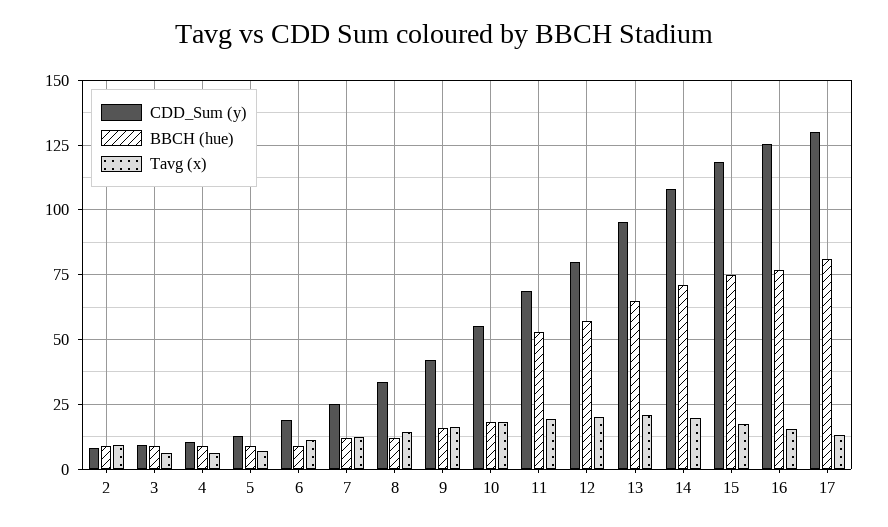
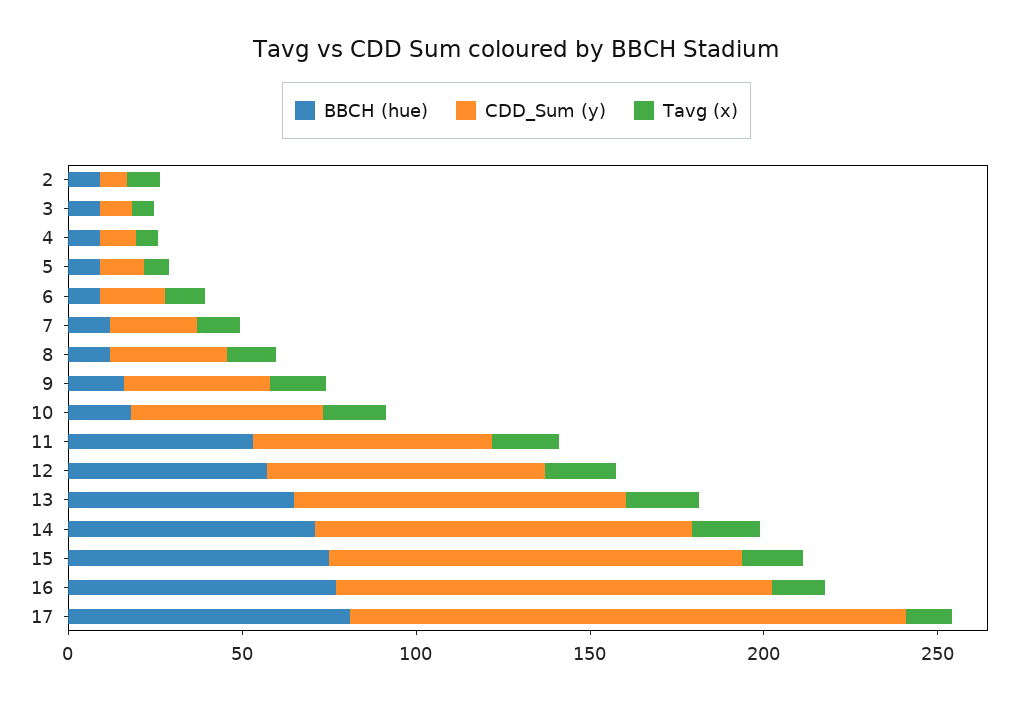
CDD_Sum (y), 17: 130 -> 160

